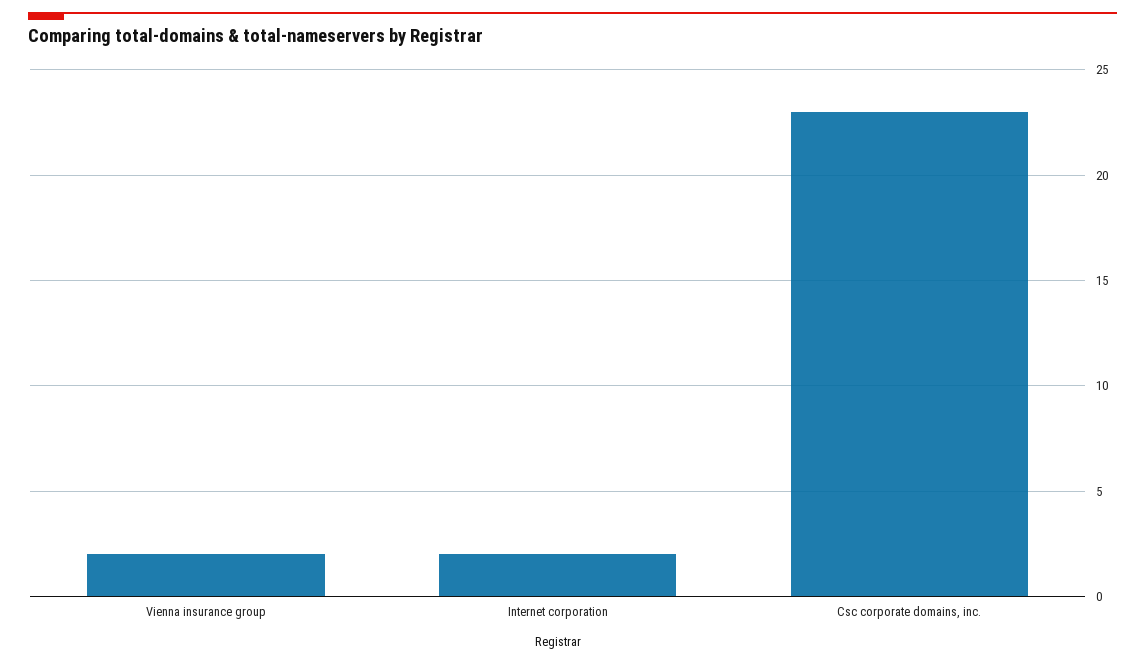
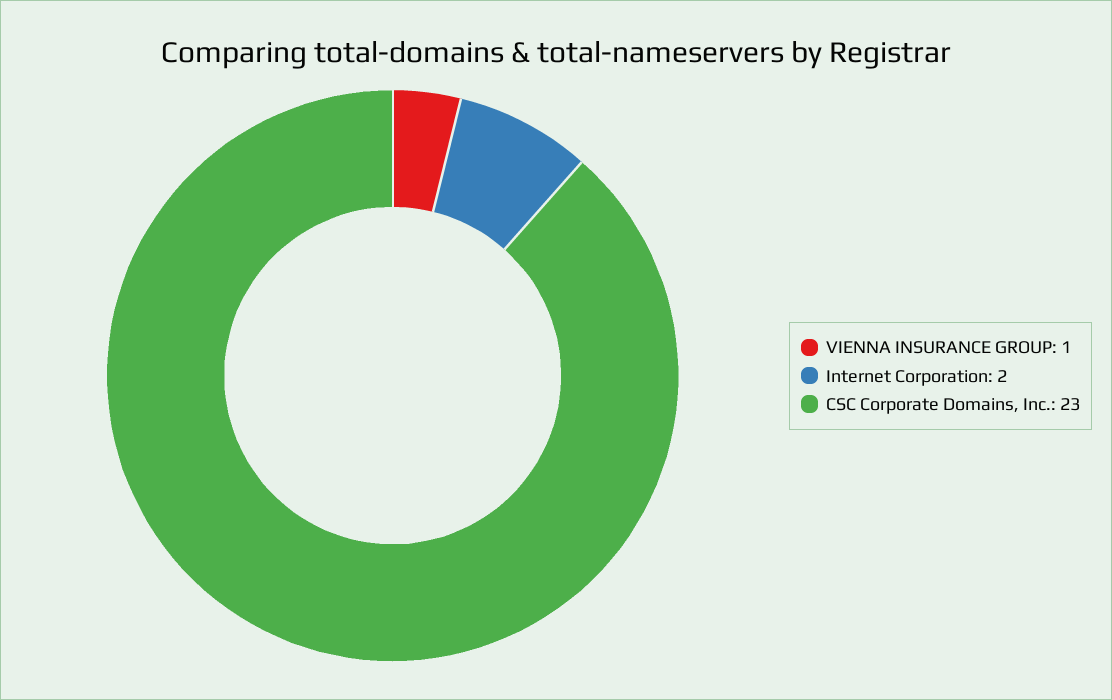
Vienna insurance group: 2 -> 1

